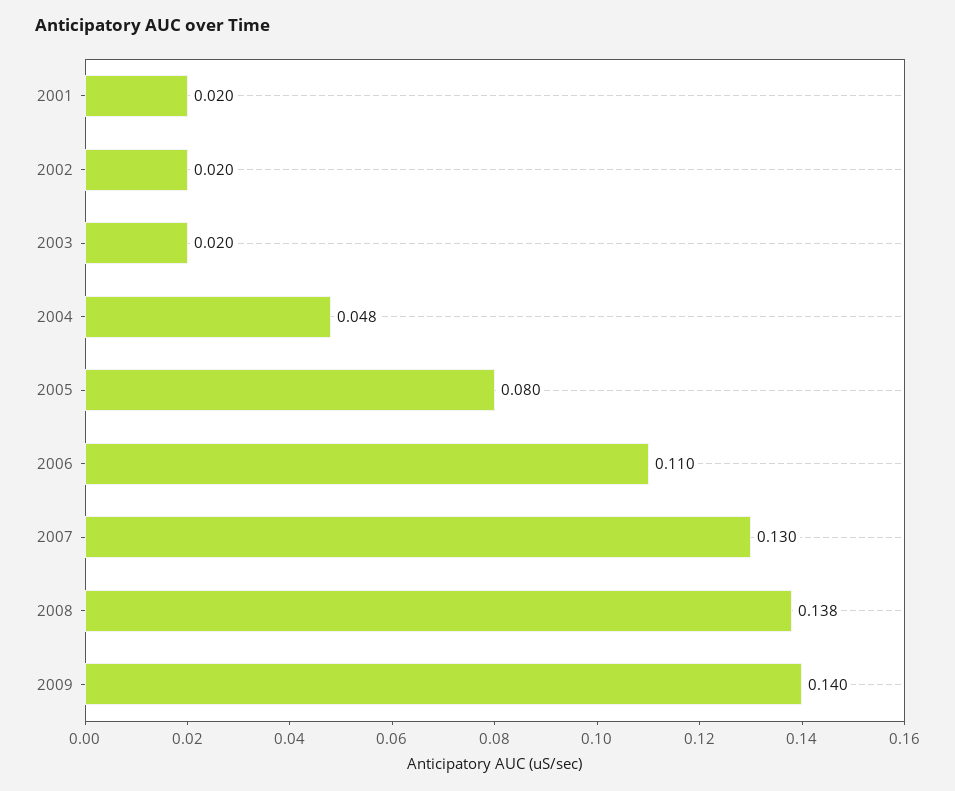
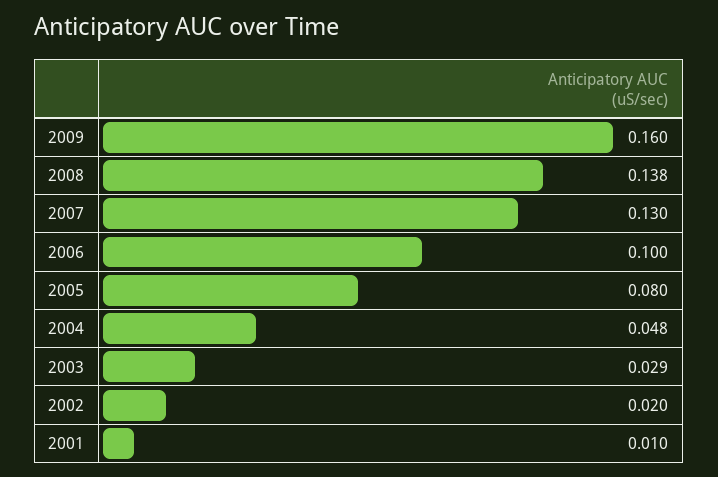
2001: 0.02 -> 0.01
2003: 0.02 -> 0.029
2006: 0.11 -> 0.1
2009: 0.14 -> 0.16

